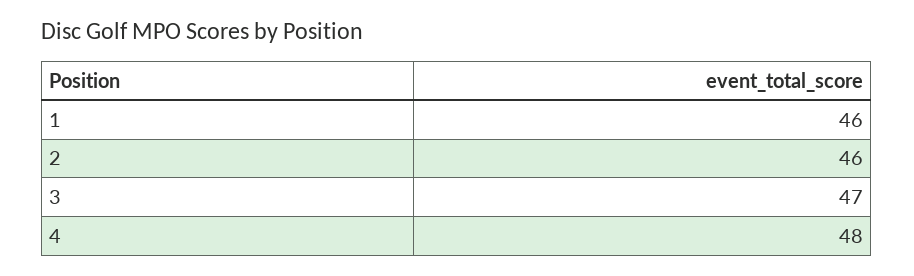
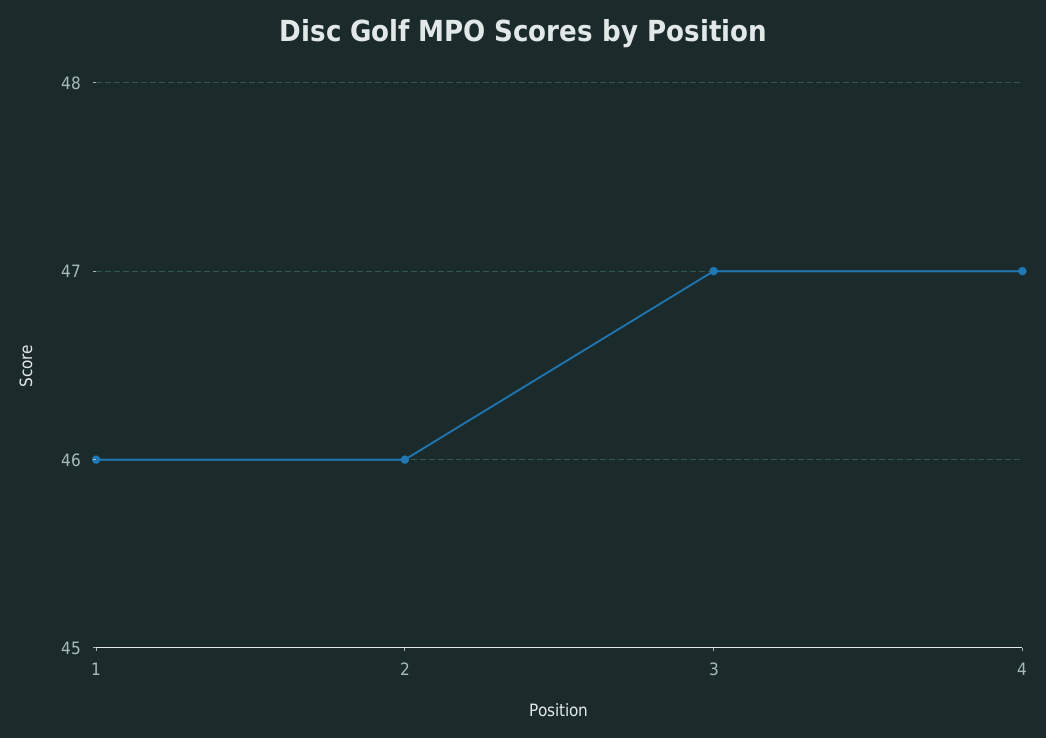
4: 48 -> 47

